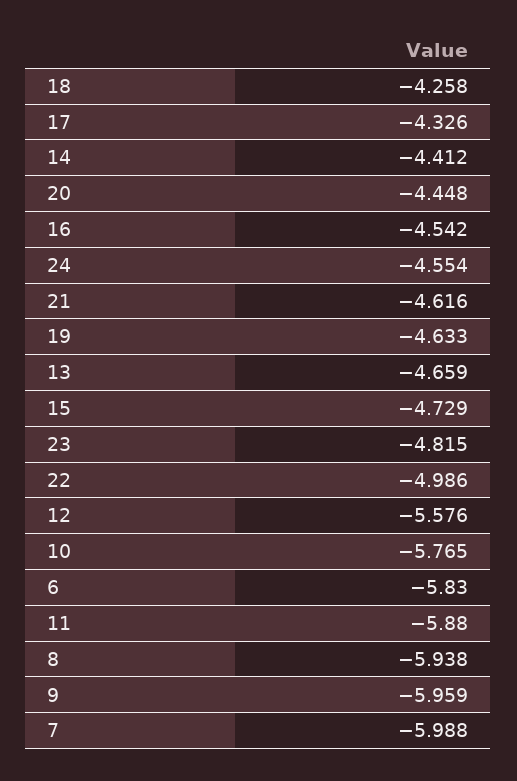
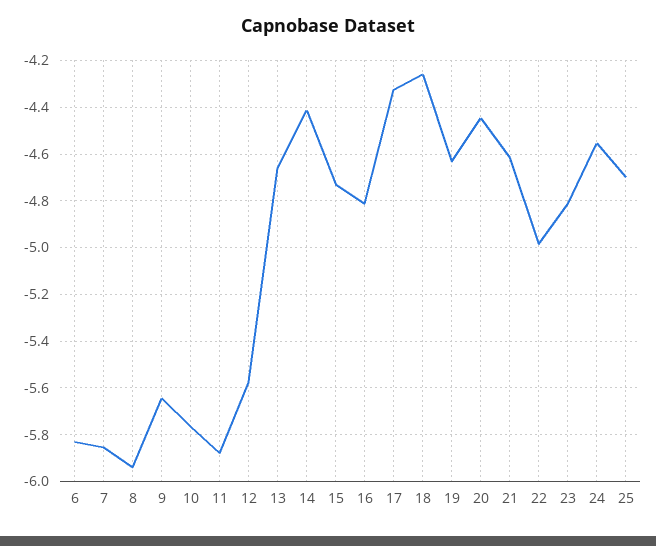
16: -4.542 -> -4.8
9: -5.959 -> -5.65
7: -5.988 -> -5.85
25: none -> -4.7

